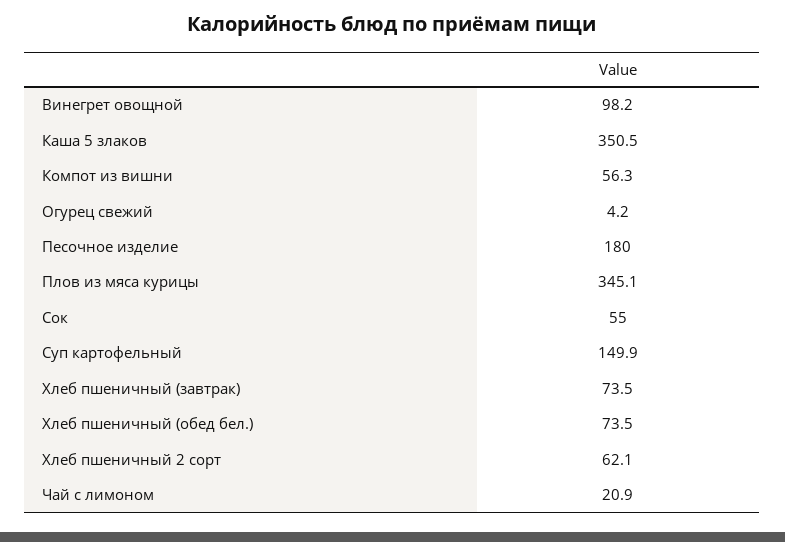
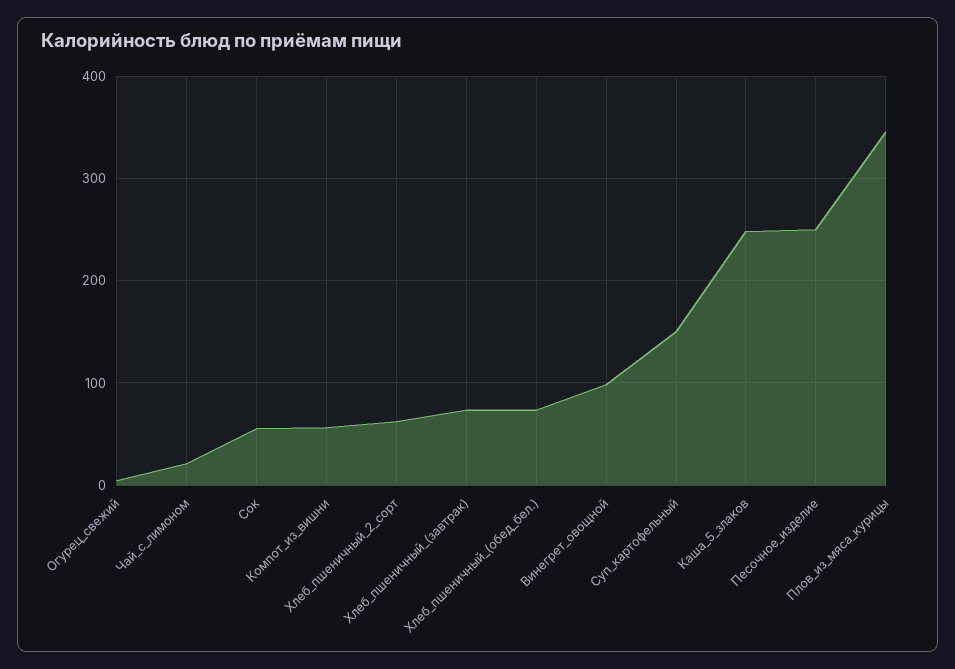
Каша 5 злаков: 350.5 -> 250
Песочное изделие: 180 -> 250

